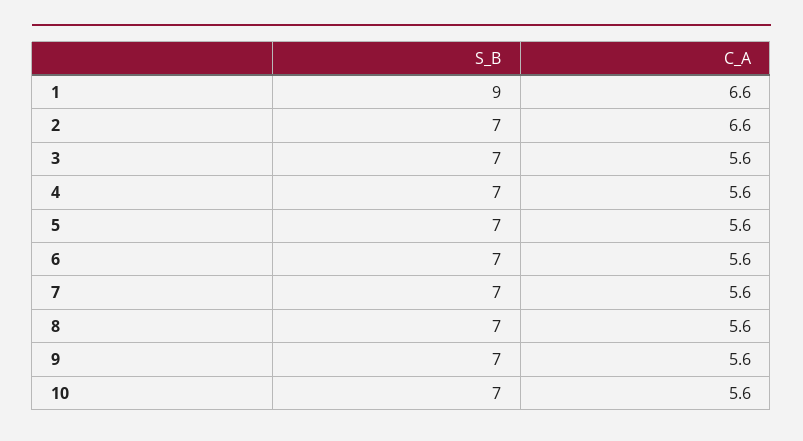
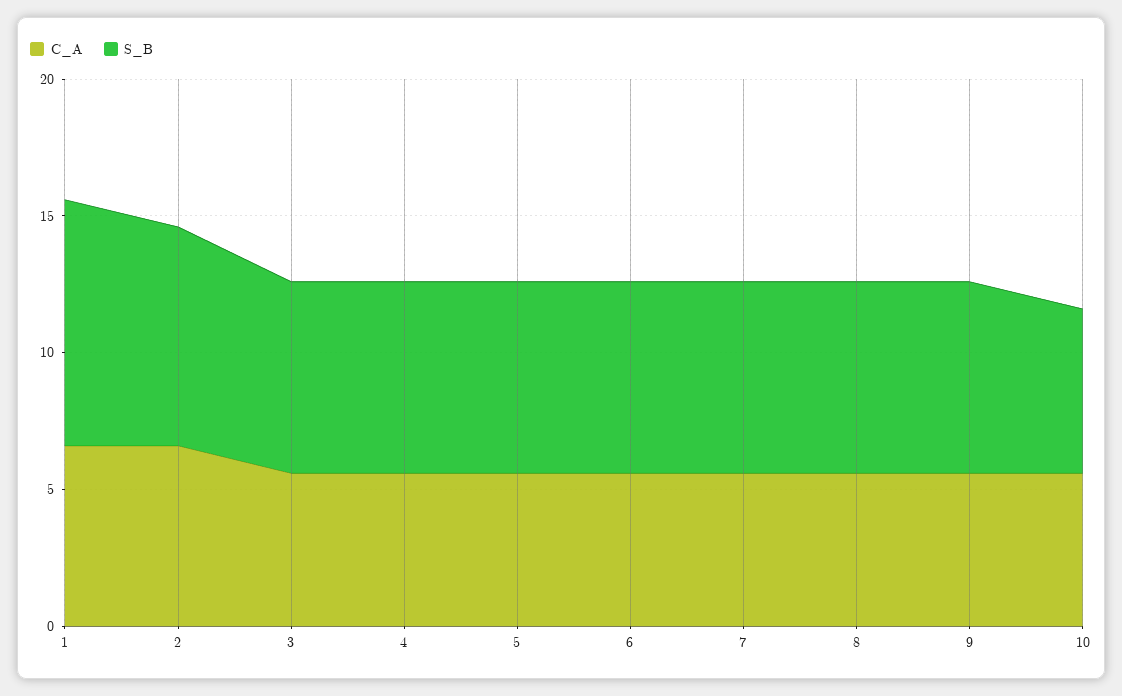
S_B, 2: 7 -> 8
S_B, 10: 7 -> 6

